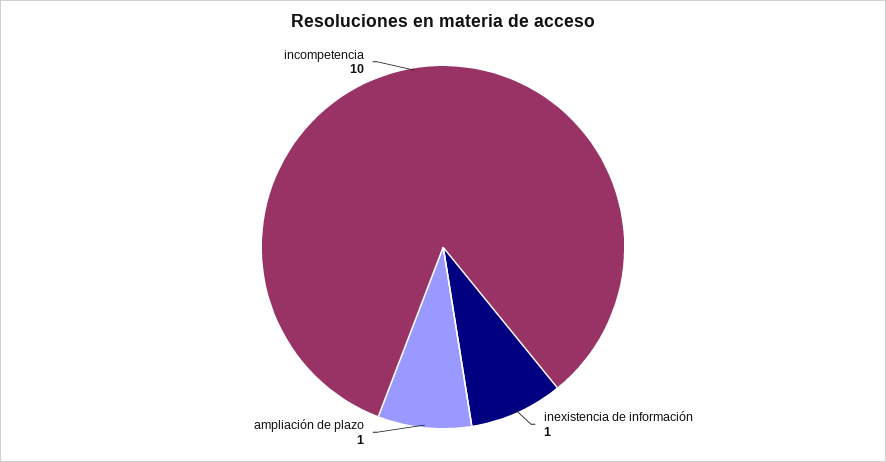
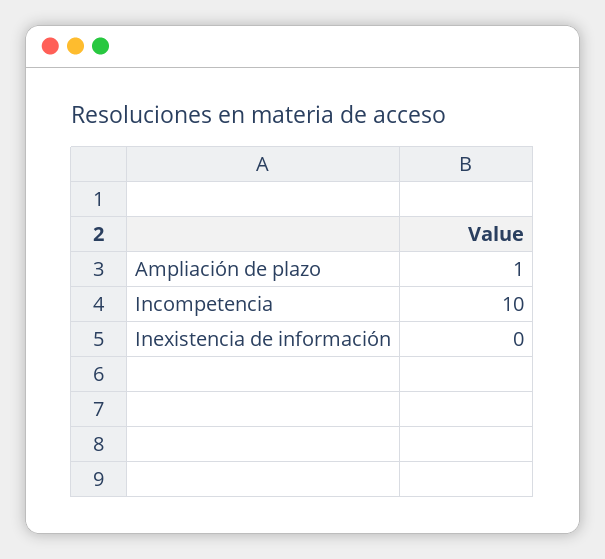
inexistencia de información: 1 -> 0

